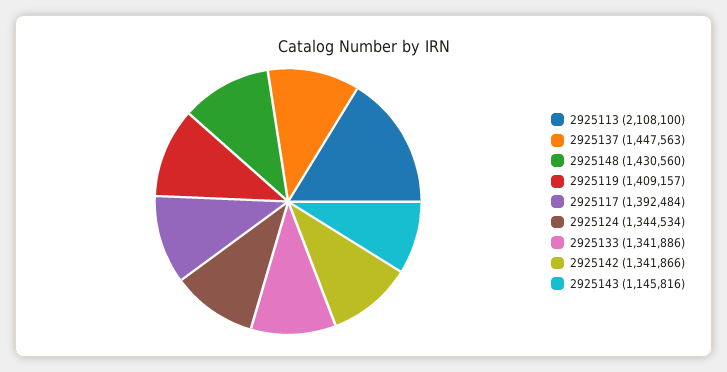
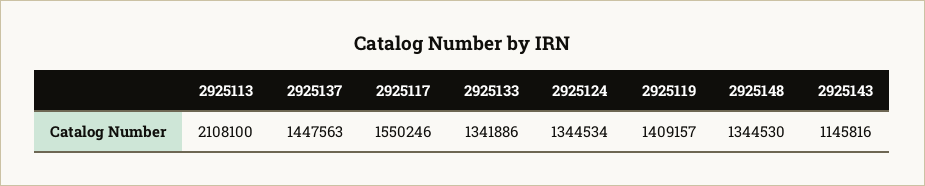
2925148: 1430560 -> 1344530
2925117: 1392484 -> 1550246
2925142: 1341866 -> none

